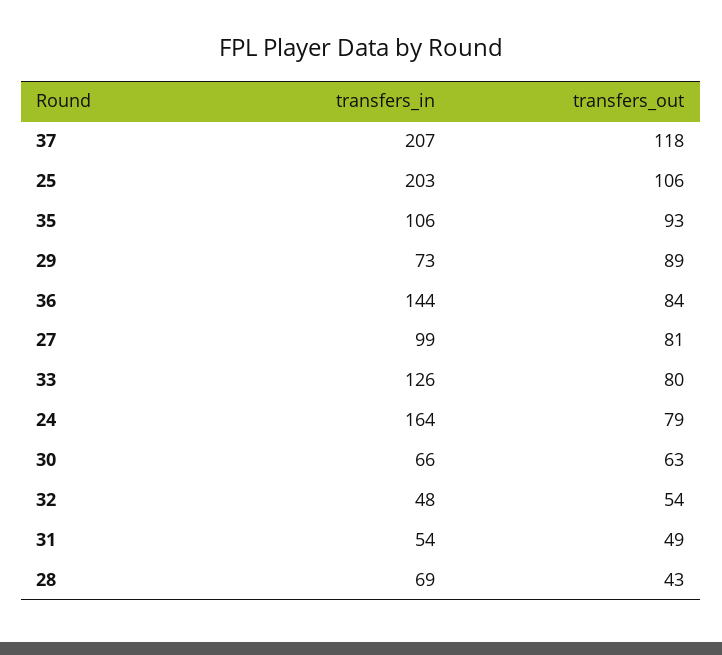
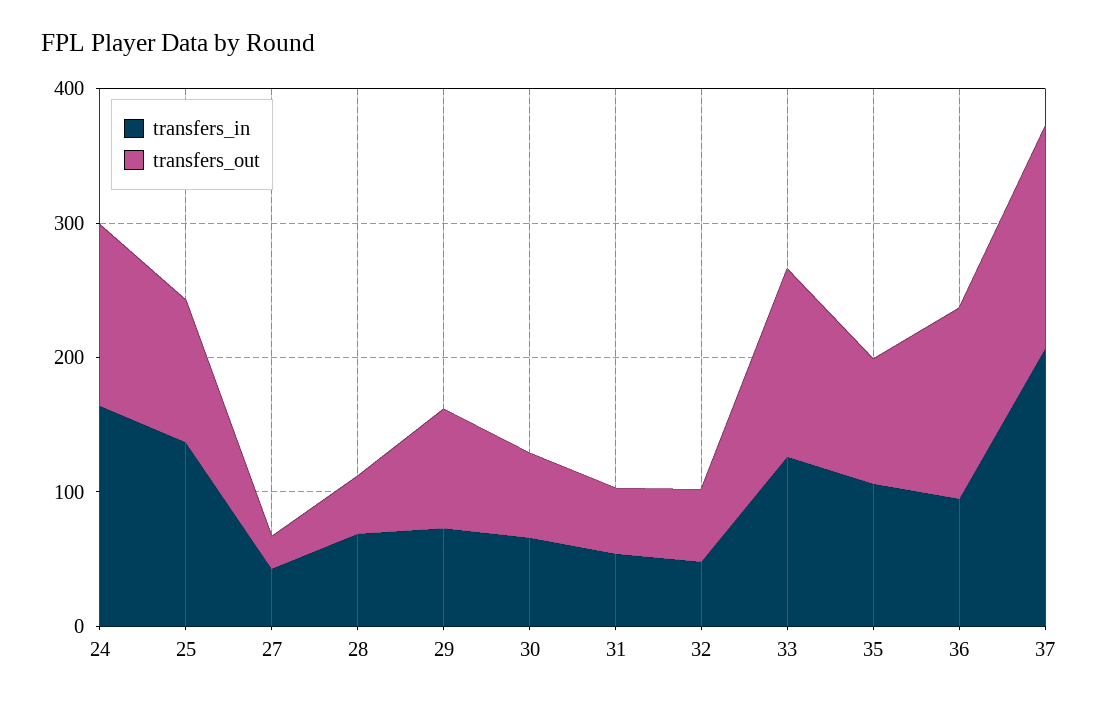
transfers_out, 37: 118 -> 160
transfers_in, 25: 203 -> 140
transfers_in, 36: 144 -> 100
transfers_out, 36: 84 -> 140
transfers_in, 27: 99 -> 40
transfers_out, 27: 81 -> 20
transfers_out, 33: 80 -> 140
transfers_out, 24: 79 -> 140

